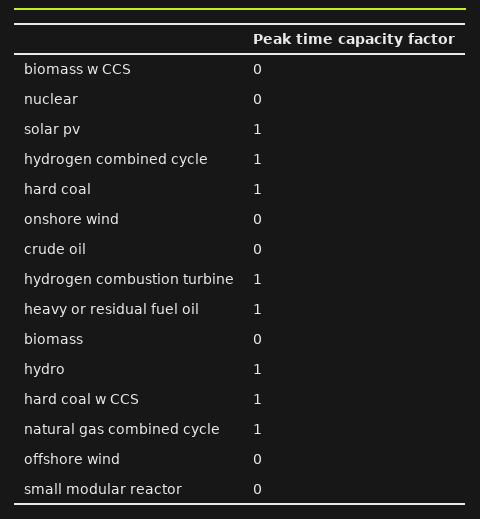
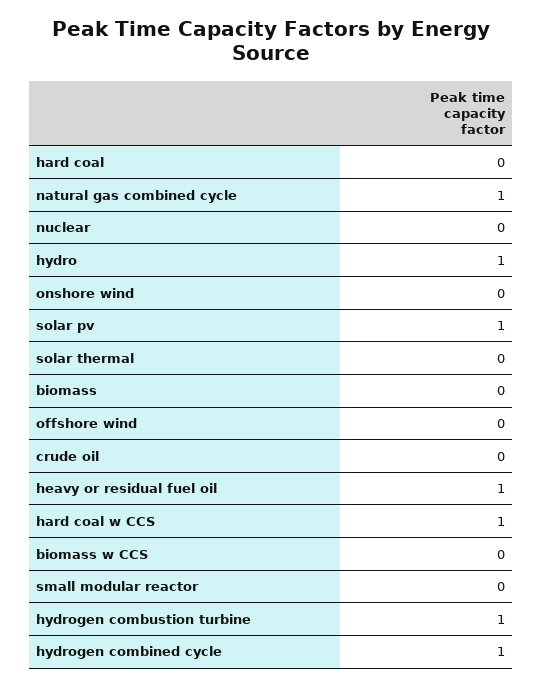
hard coal: 1 -> 0
solar thermal: none -> 0

